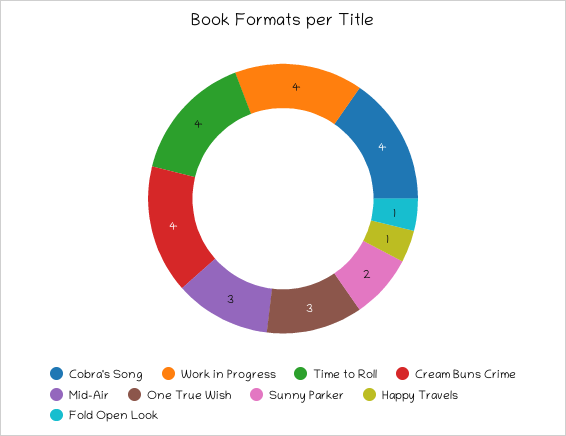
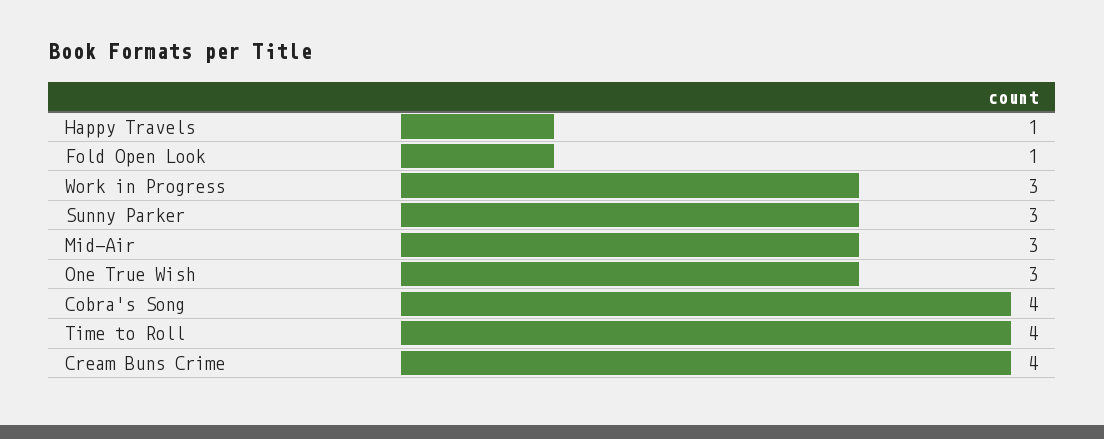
Work in Progress: 4 -> 3
Sunny Parker: 2 -> 3

